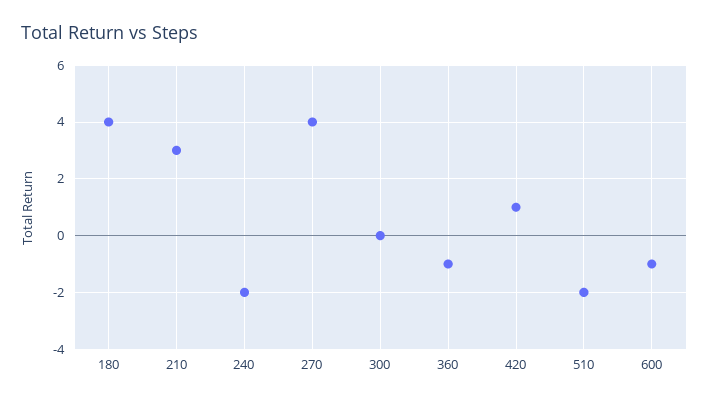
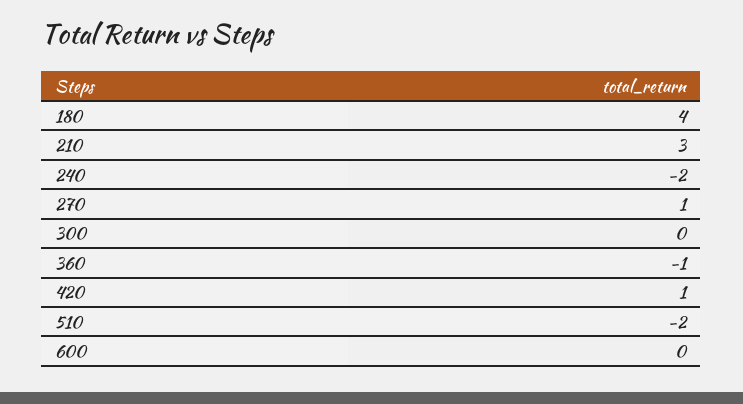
270: 4 -> 1
600: -1 -> 0

